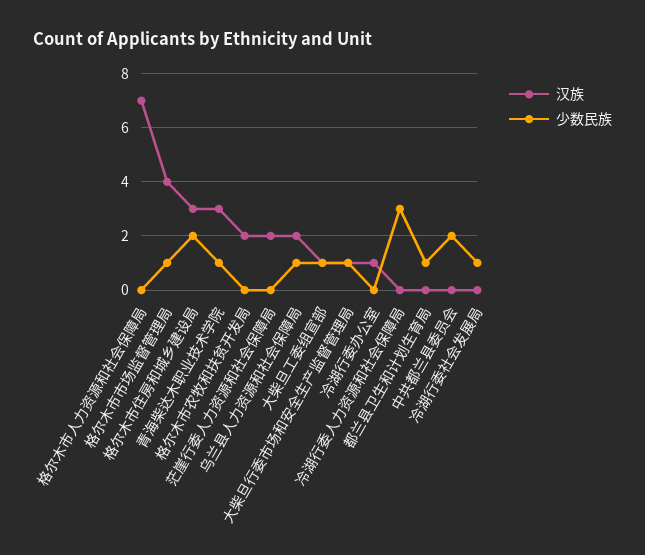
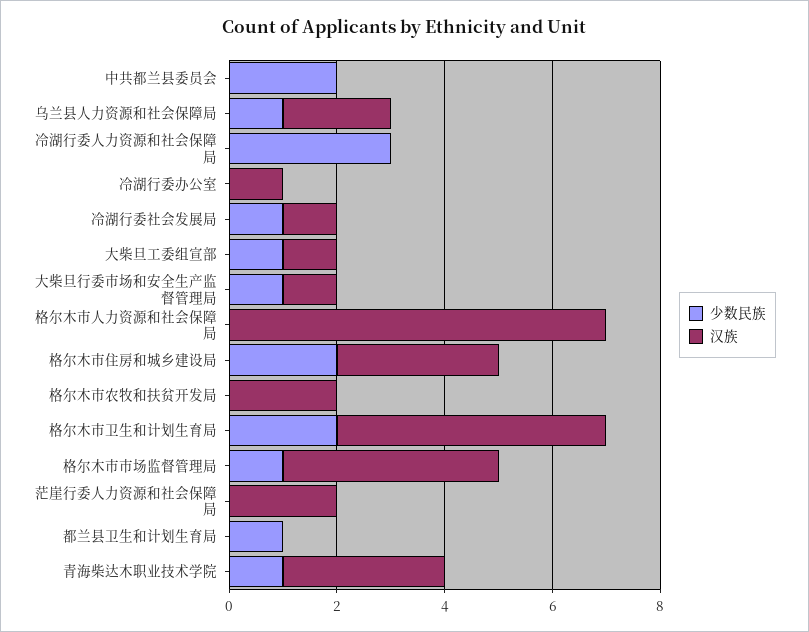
汉族, 冷湖行委社会发展局: 0 -> 1
少数民族, 格尔木市卫生和计划生育局: none -> 2
汉族, 格尔木市卫生和计划生育局: none -> 5

